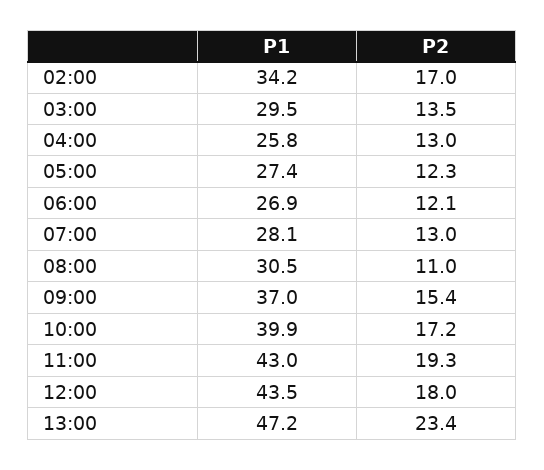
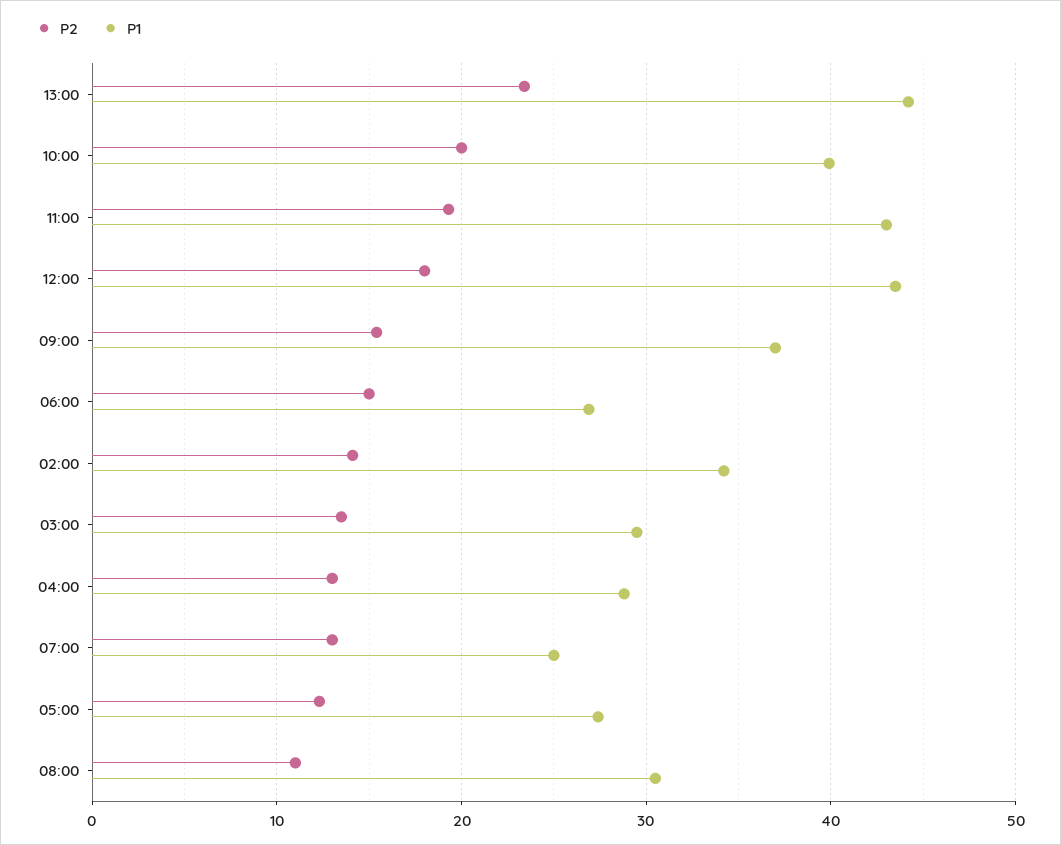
P2, 02:00: 17 -> 14
P1, 04:00: 25.8 -> 29
P2, 06:00: 12.1 -> 15
P1, 07:00: 28.1 -> 25
P2, 10:00: 17.2 -> 20
P1, 13:00: 47.2 -> 44

